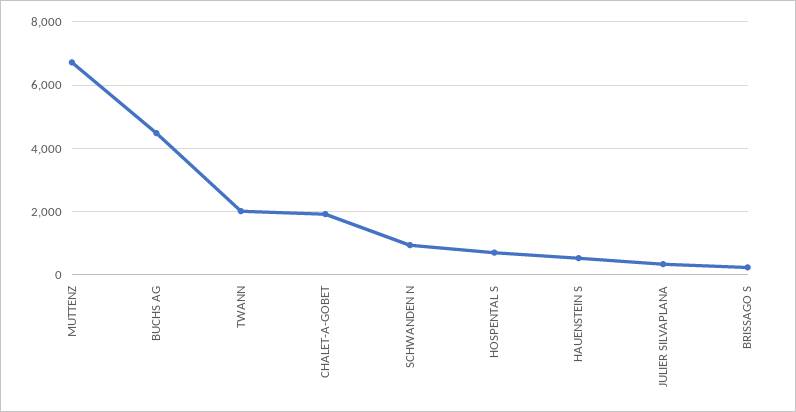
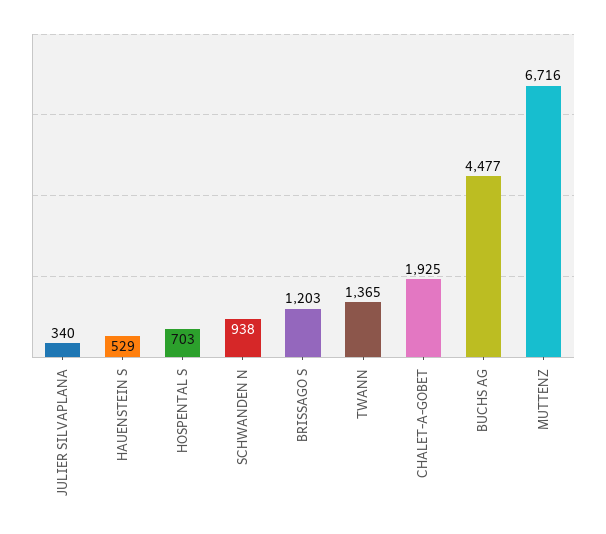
TWANN: 2000 -> 1365
BRISSAGO S: 200 -> 1203

